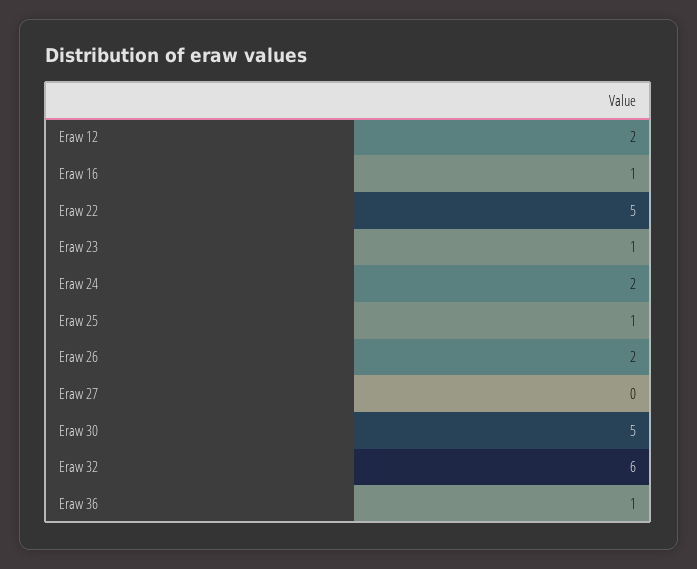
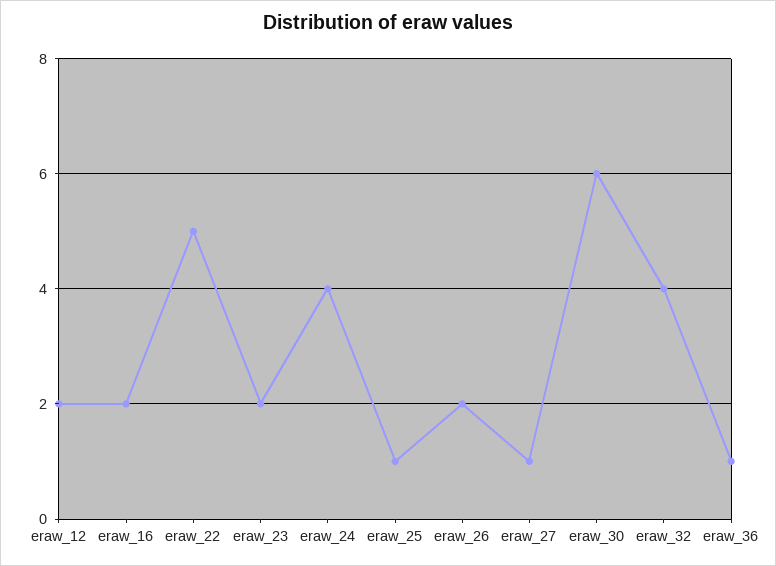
Eraw 16: 1 -> 2
Eraw 23: 1 -> 2
Eraw 24: 2 -> 4
Eraw 27: 0 -> 1
Eraw 30: 5 -> 6
Eraw 32: 6 -> 4

